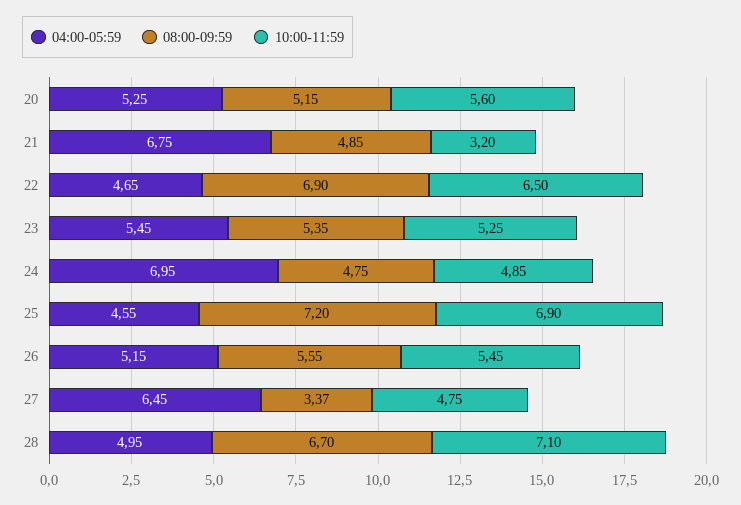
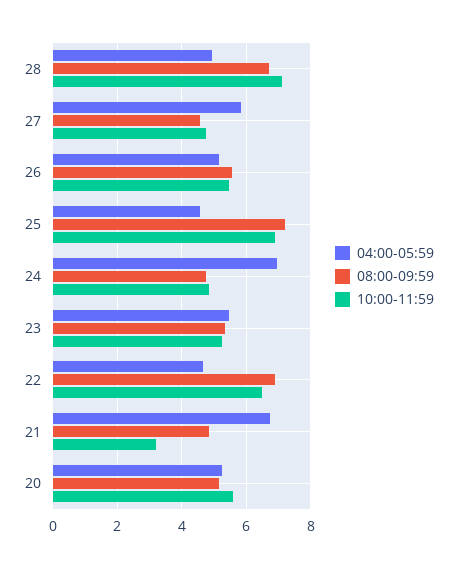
04:00-05:59, 27: 6.45 -> 5.8
08:00-09:59, 27: 3.37 -> 4.6

